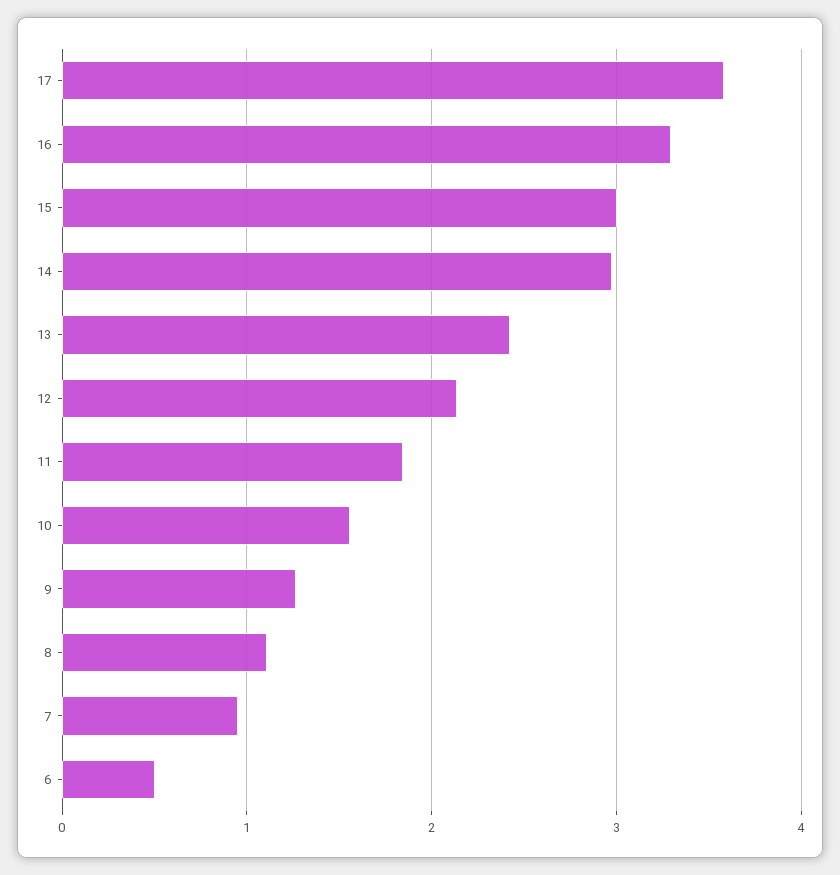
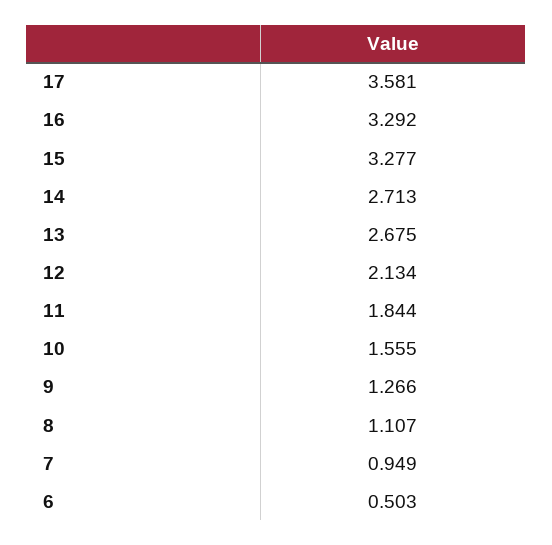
15: 3 -> 3.277
14: 3 -> 2.713
13: 2.4 -> 2.675

